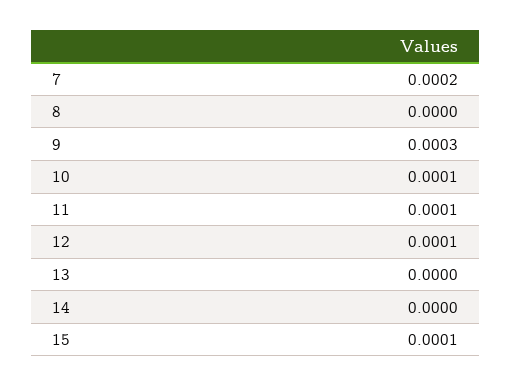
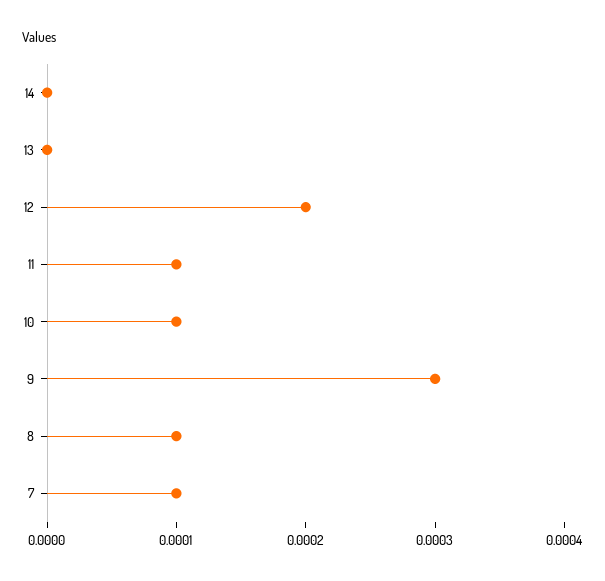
7: 0.0002 -> 0.0001
8: 0 -> 0.0001
12: 0.0001 -> 0.0002
15: 0.0001 -> none

